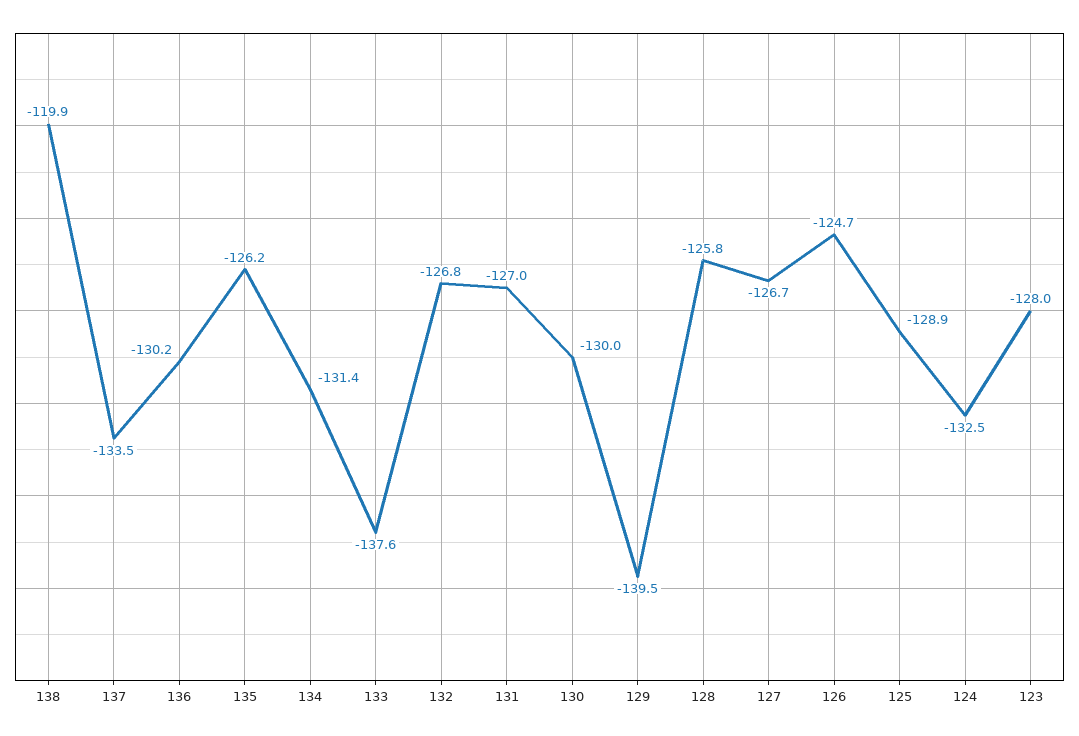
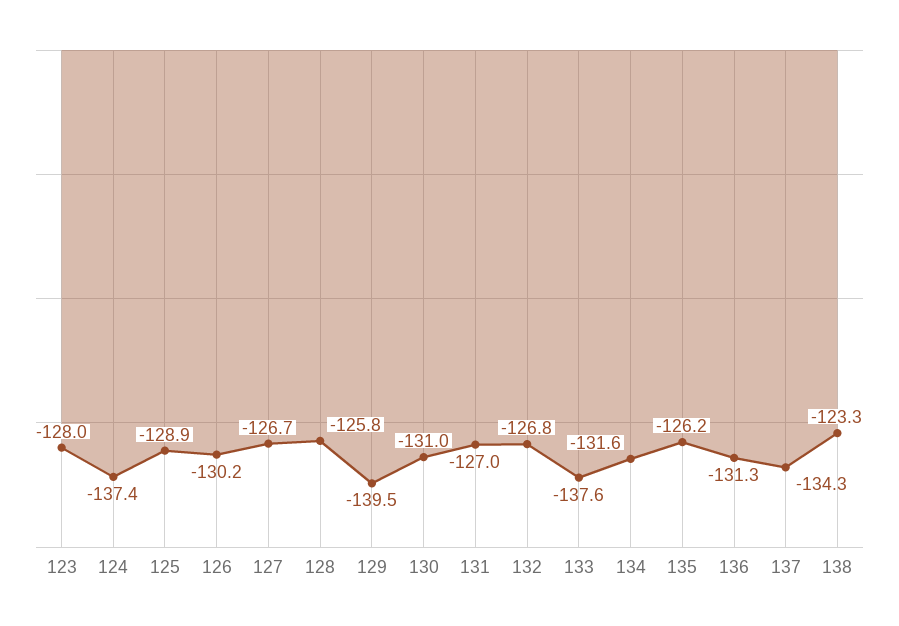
138: -119.9 -> -123.3
137: -133.5 -> -134.3
136: -130.2 -> -131.3
134: -131.4 -> -131.6
130: -130 -> -131
126: -124.7 -> -130.2
124: -132.5 -> -137.4

